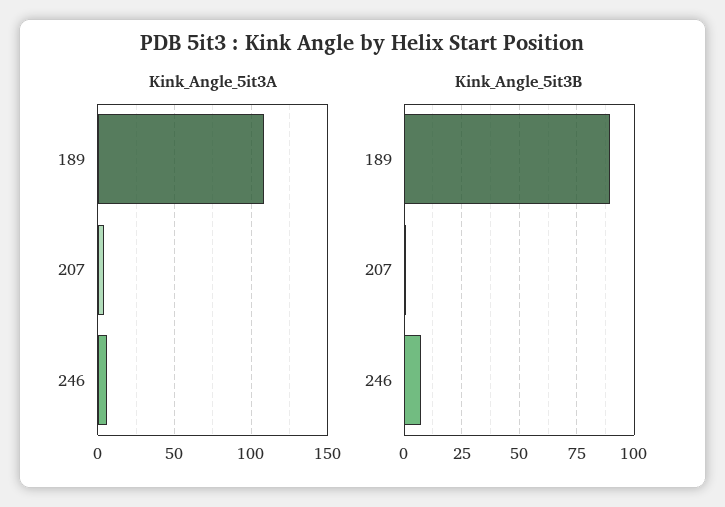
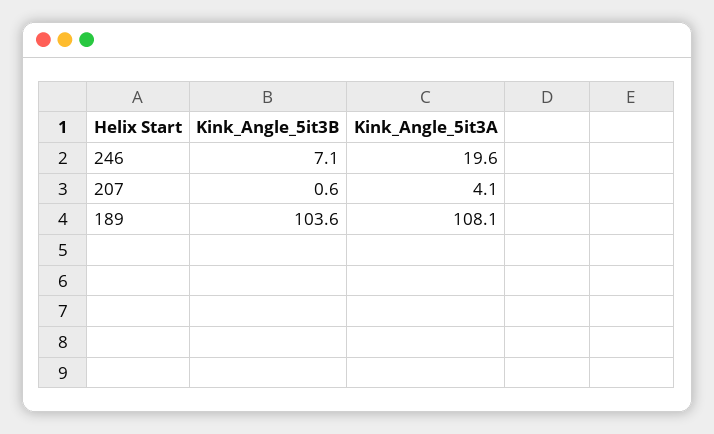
Kink_Angle_5it3A, 246: 5 -> 19.6
Kink_Angle_5it3B, 189: 90 -> 103.6

